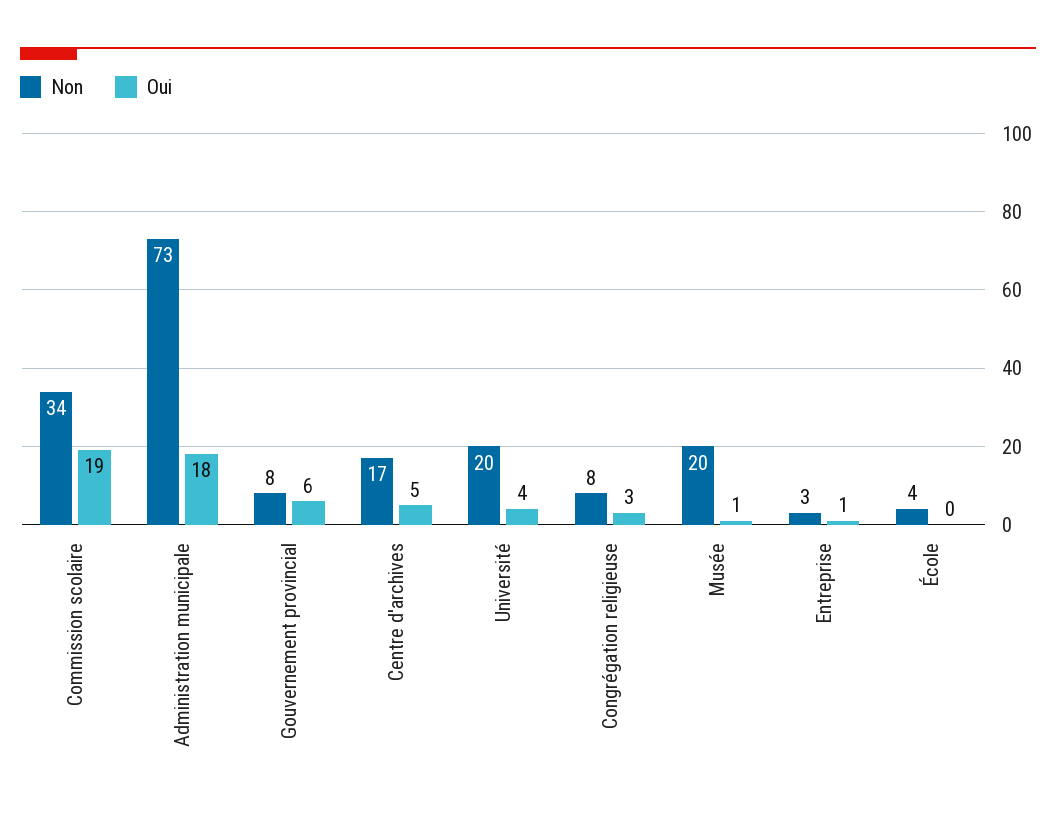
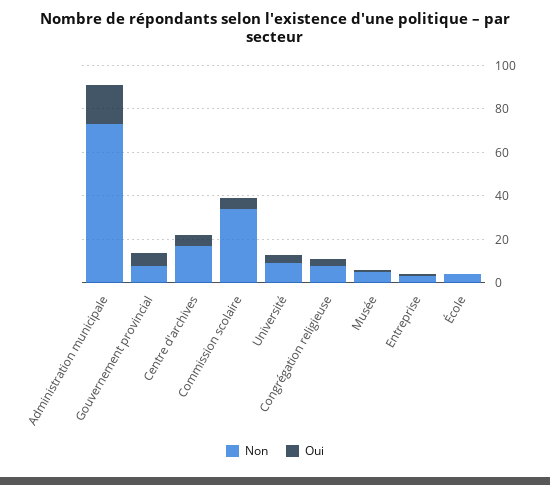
Oui, Commission scolaire: 19 -> 5
Non, Université: 20 -> 10
Non, Musée: 20 -> 5

